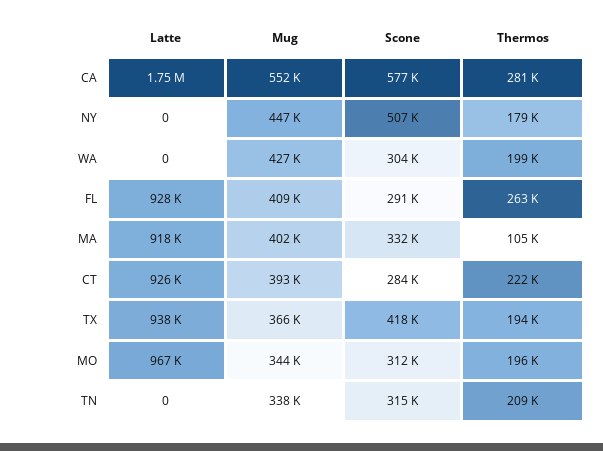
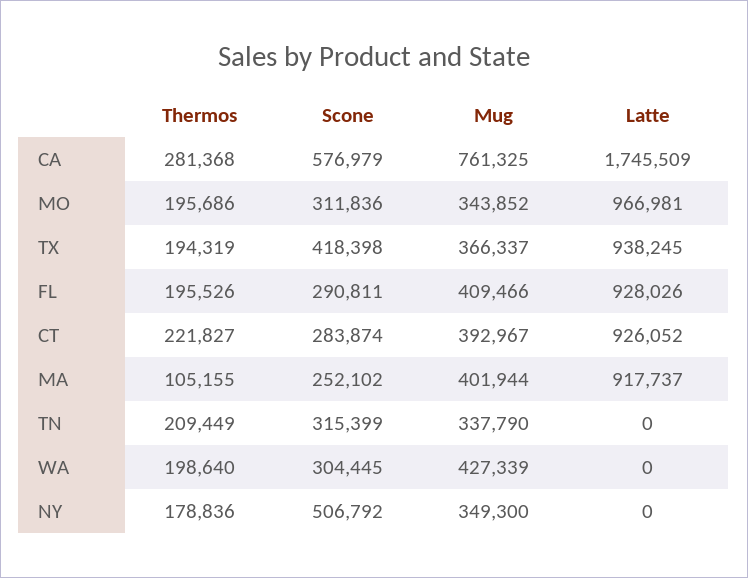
Mug, CA: 552000 -> 761325
Mug, NY: 447000 -> 349300
Thermos, FL: 263000 -> 195526
Scone, MA: 332000 -> 252102

